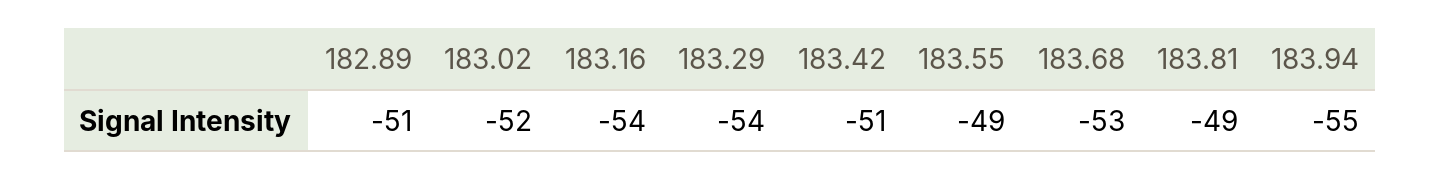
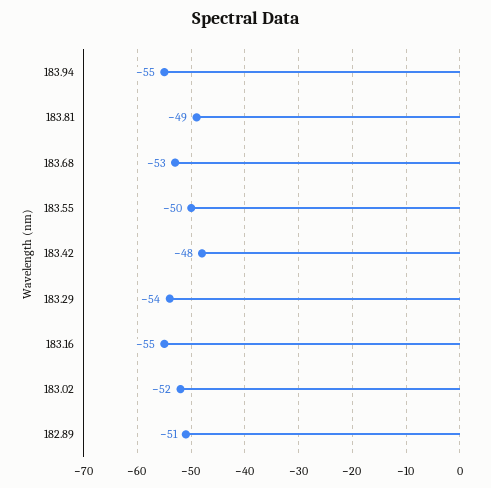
183.16: -54 -> -55
183.42: -51 -> -48
183.55: -49 -> -50

